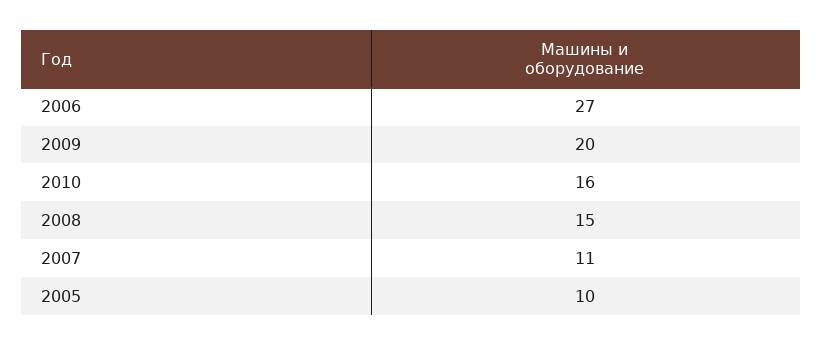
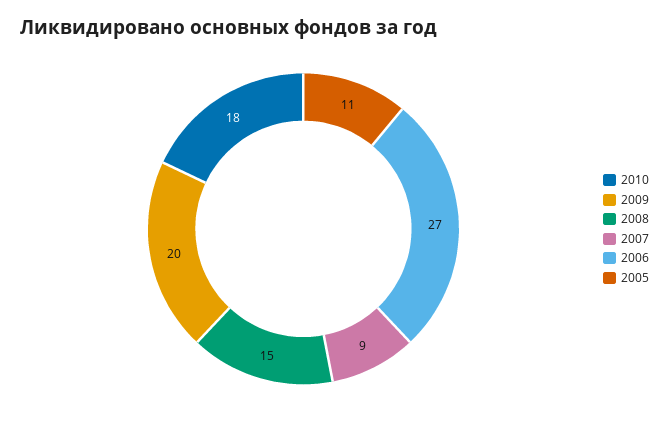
2010: 16 -> 18
2007: 11 -> 9
2005: 10 -> 11

